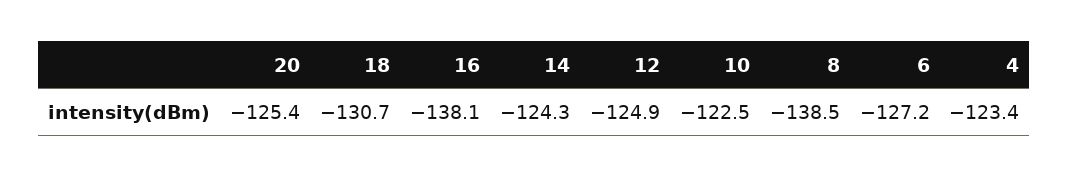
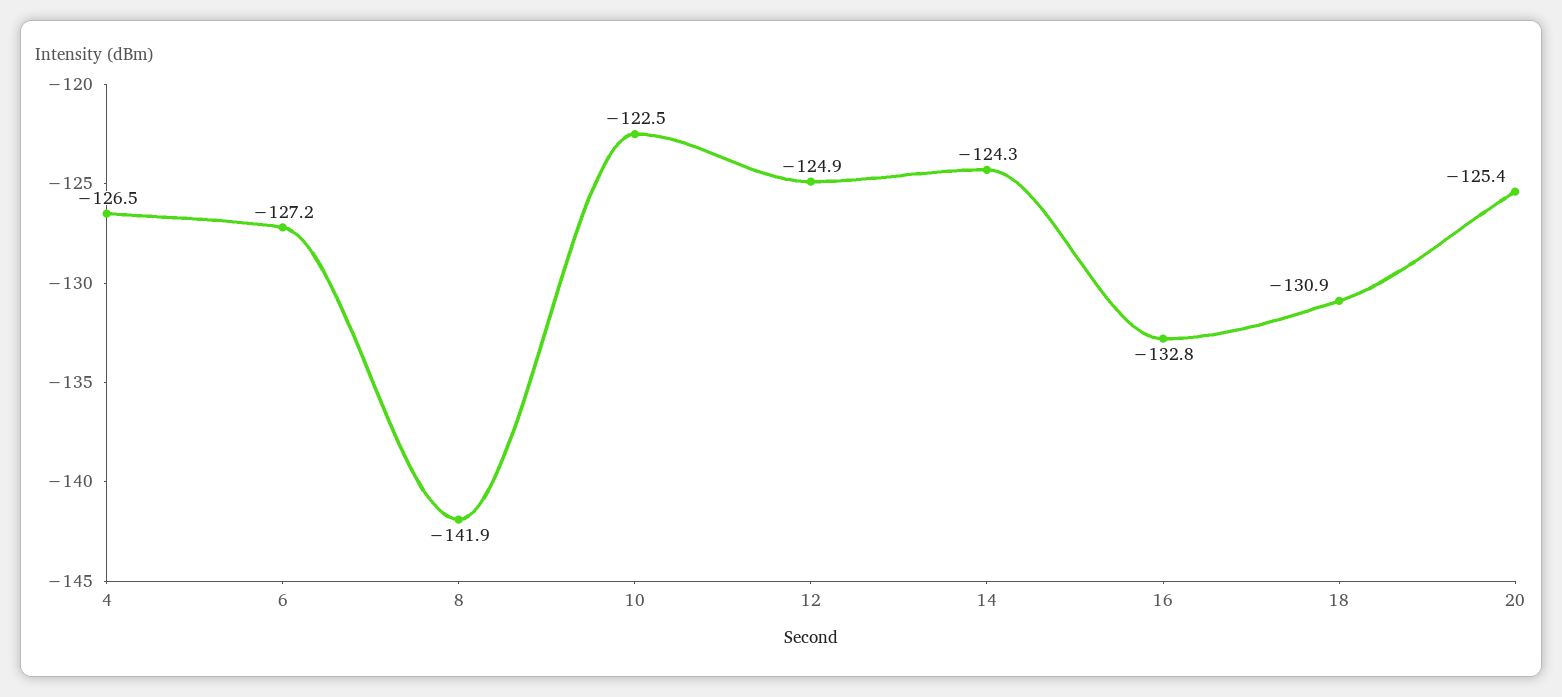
18: -130.7 -> -130.9
16: -138.1 -> -132.8
8: -138.5 -> -141.9
4: -123.4 -> -126.5

